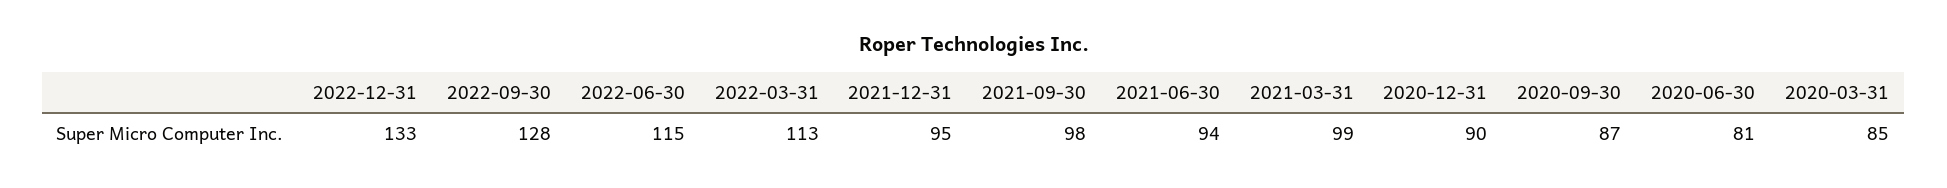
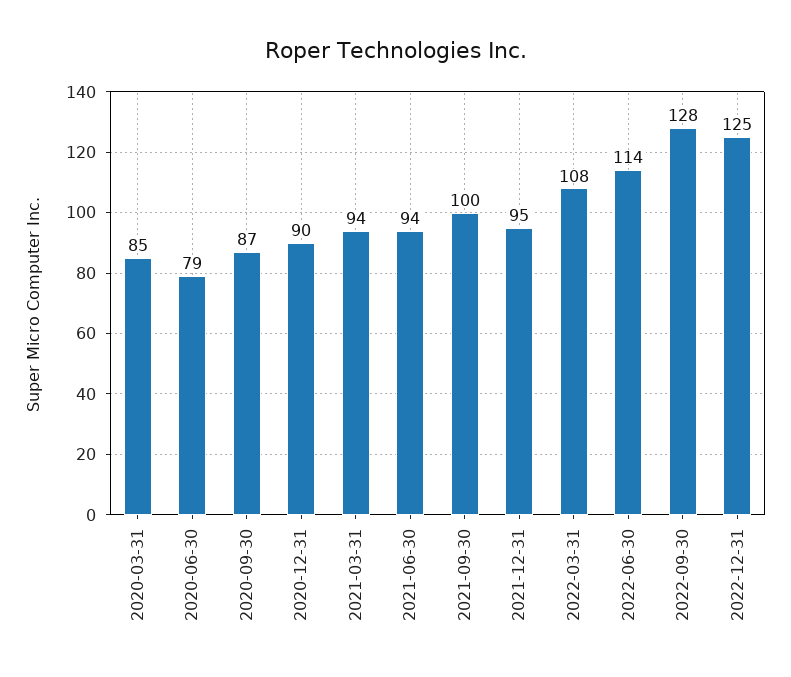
2022-12-31: 133 -> 125
2022-06-30: 115 -> 114
2022-03-31: 113 -> 108
2021-09-30: 98 -> 100
2021-03-31: 99 -> 94
2020-06-30: 81 -> 79

